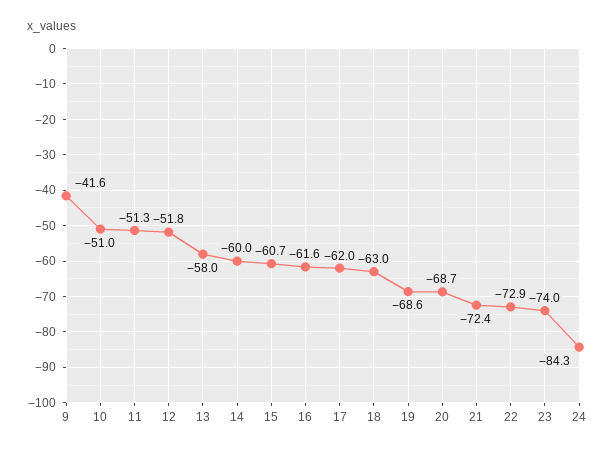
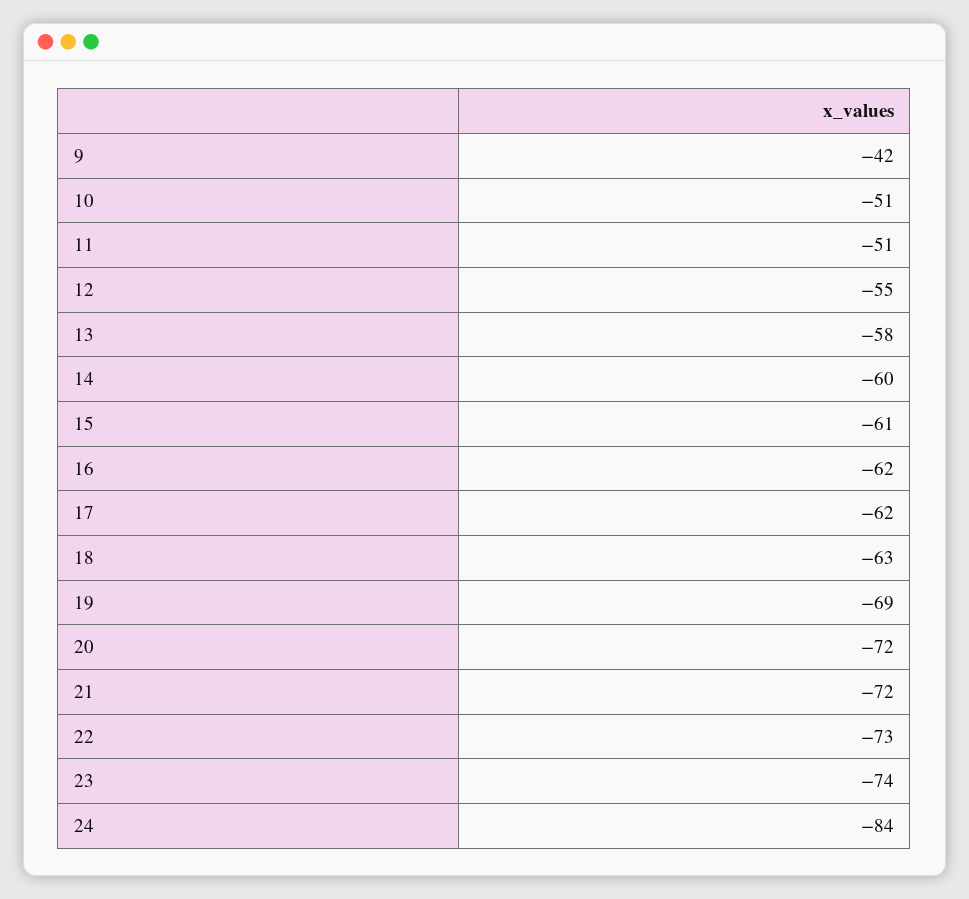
12: -51.8 -> -55
20: -68.7 -> -72

